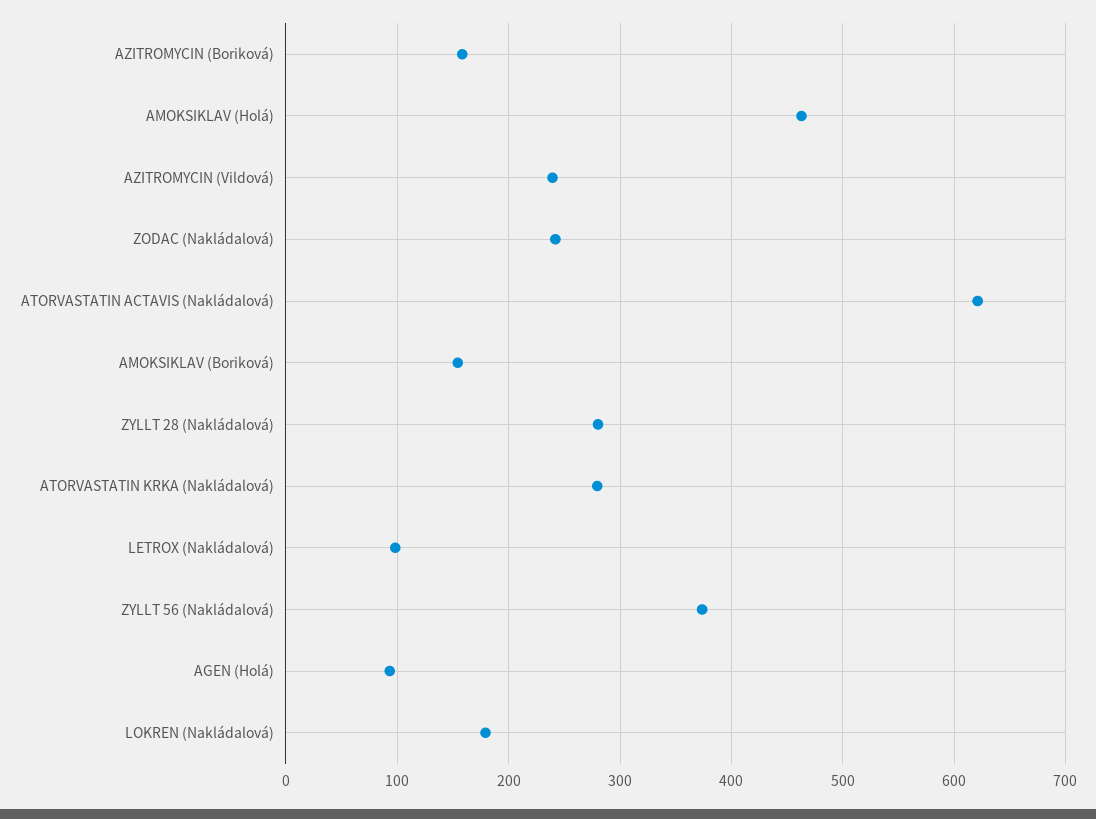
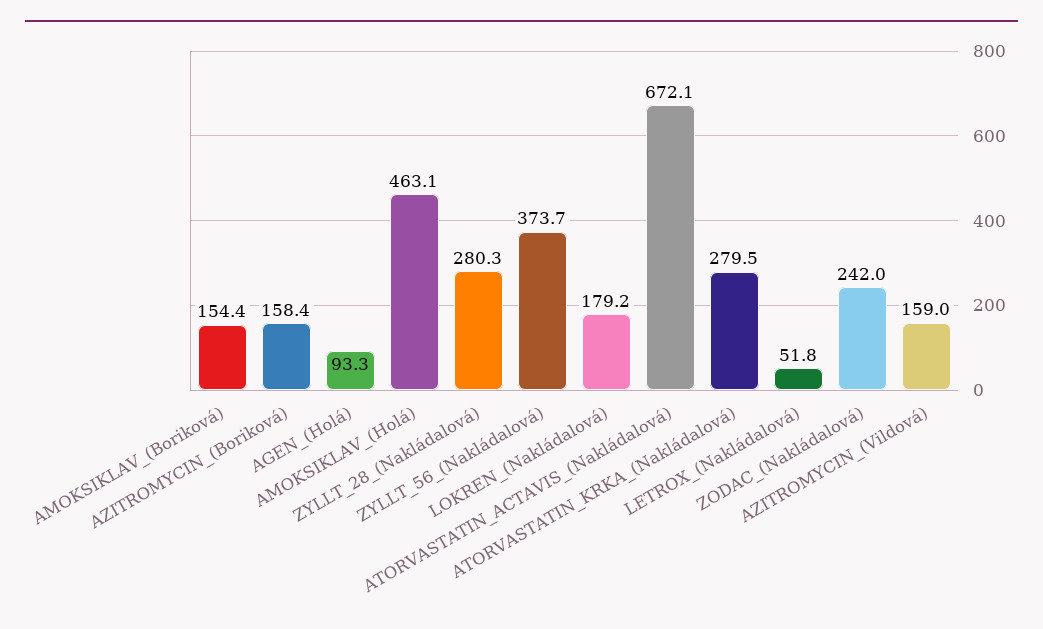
AZITROMYCIN (Vildová): 240 -> 159
ATORVASTATIN ACTAVIS (Nakládalová): 620 -> 672.1
LETROX (Nakládalová): 100 -> 51.8

